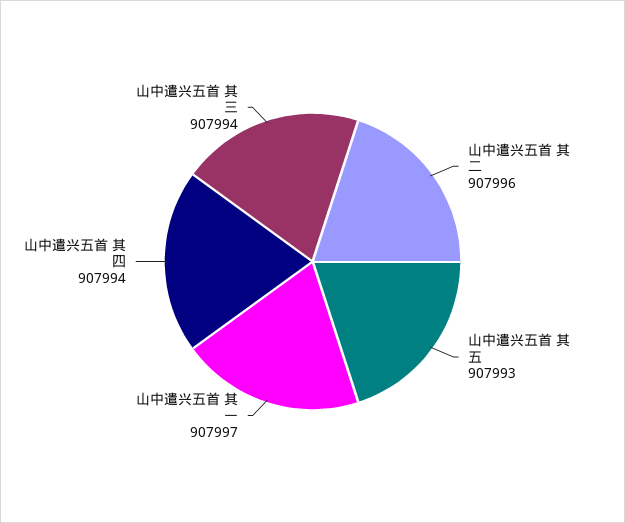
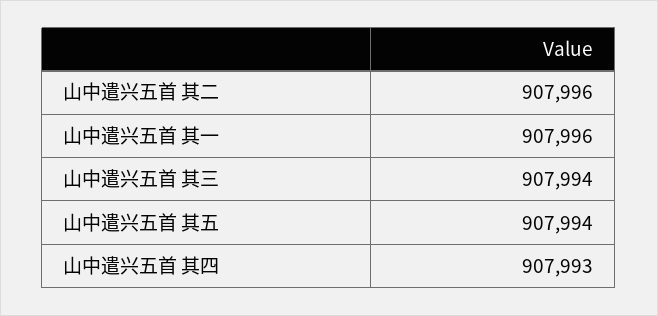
山中遣兴五首 其五: 907993 -> 907994
山中遣兴五首 其一: 907997 -> 907996
山中遣兴五首 其四: 907994 -> 907993

